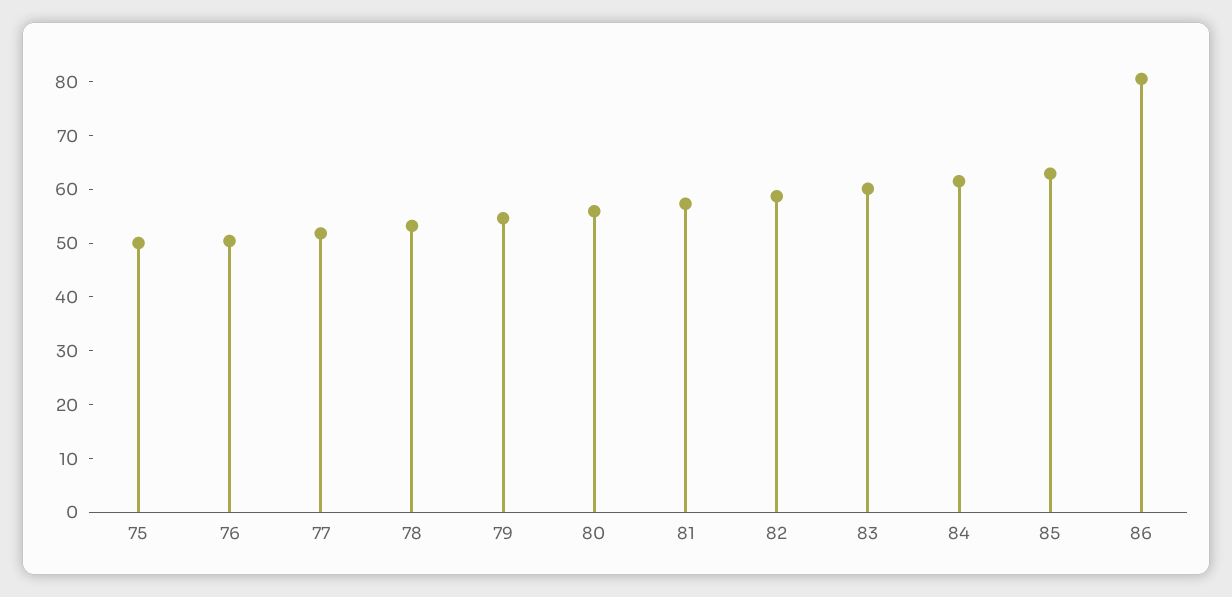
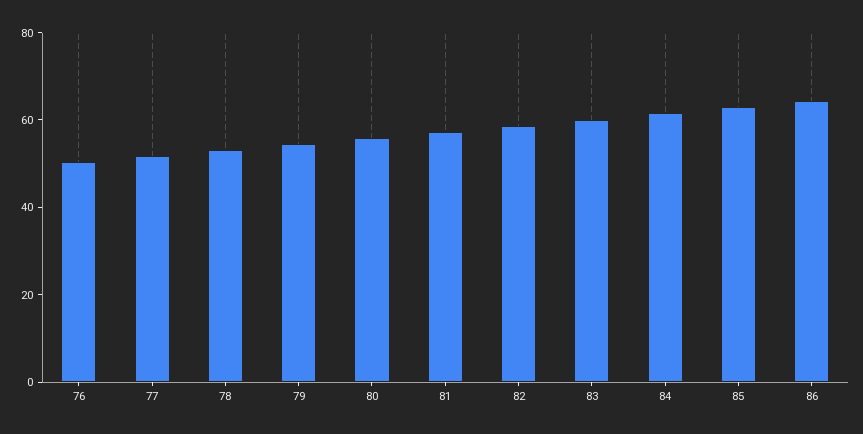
75: 50 -> none
86: 80 -> 65

